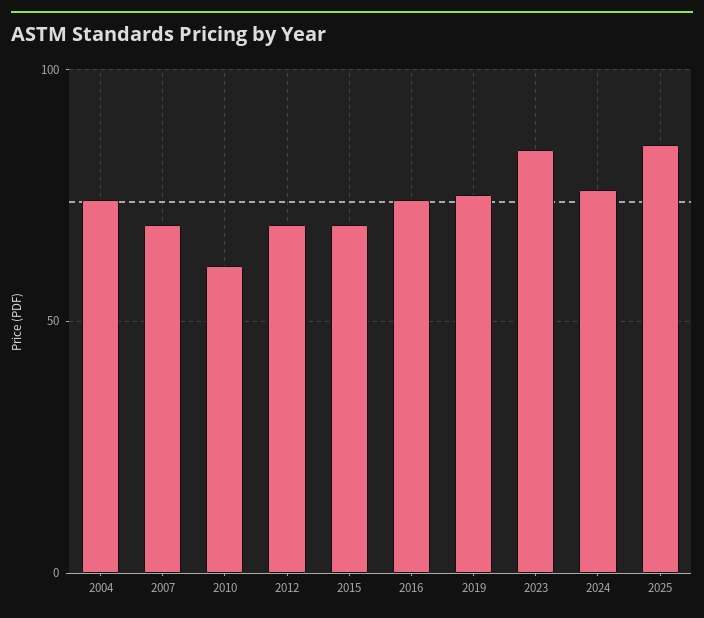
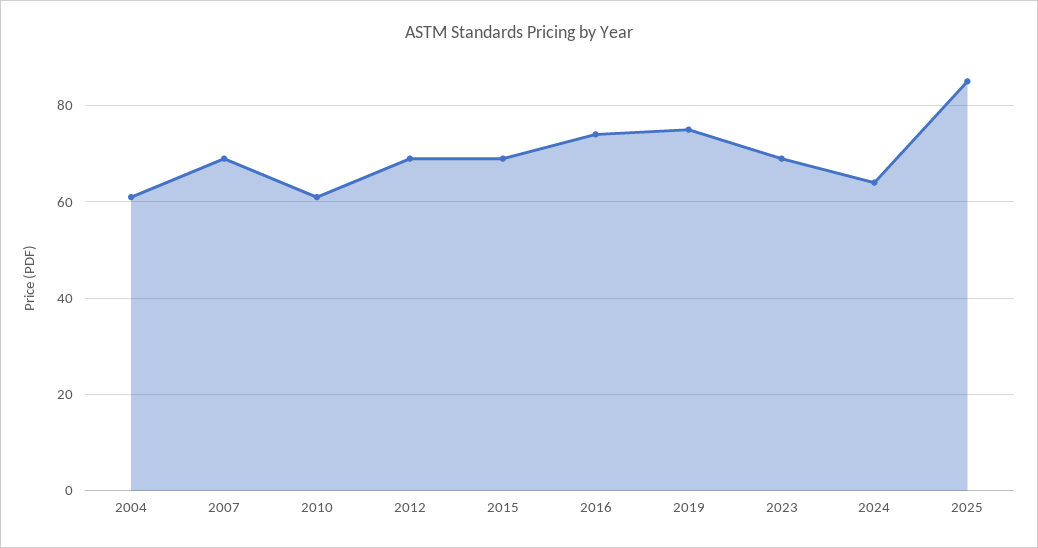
2004: 75 -> 60
2023: 85 -> 70
2024: 75 -> 65

